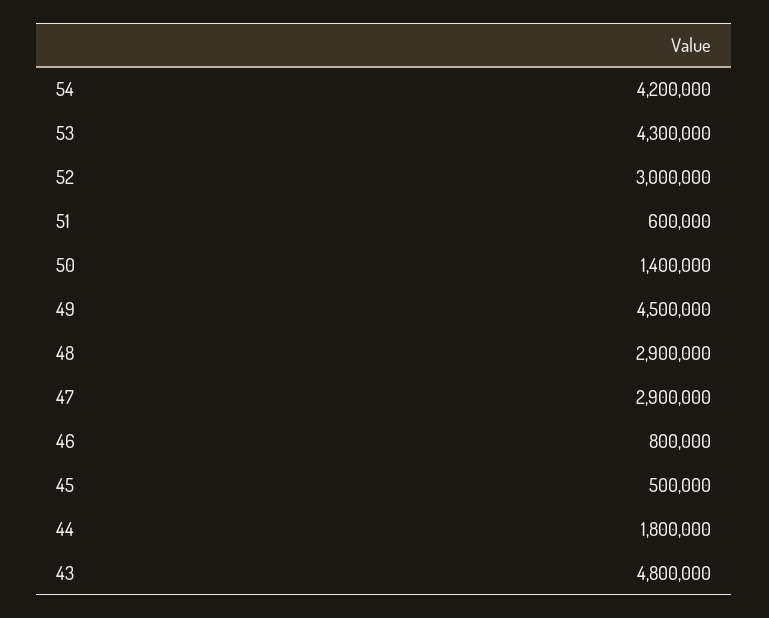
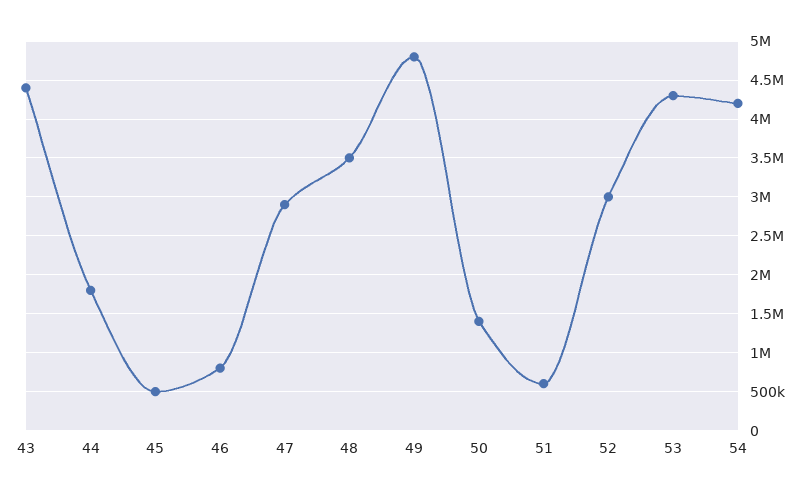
49: 4500000 -> 4800000
48: 2900000 -> 3500000
43: 4800000 -> 4400000

